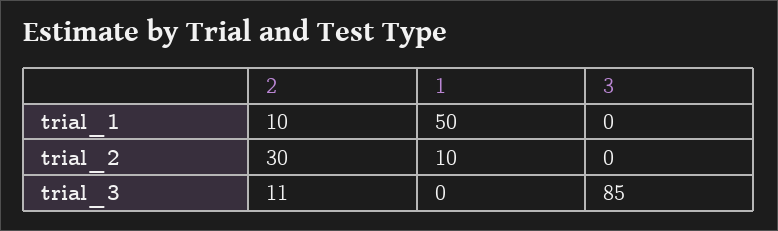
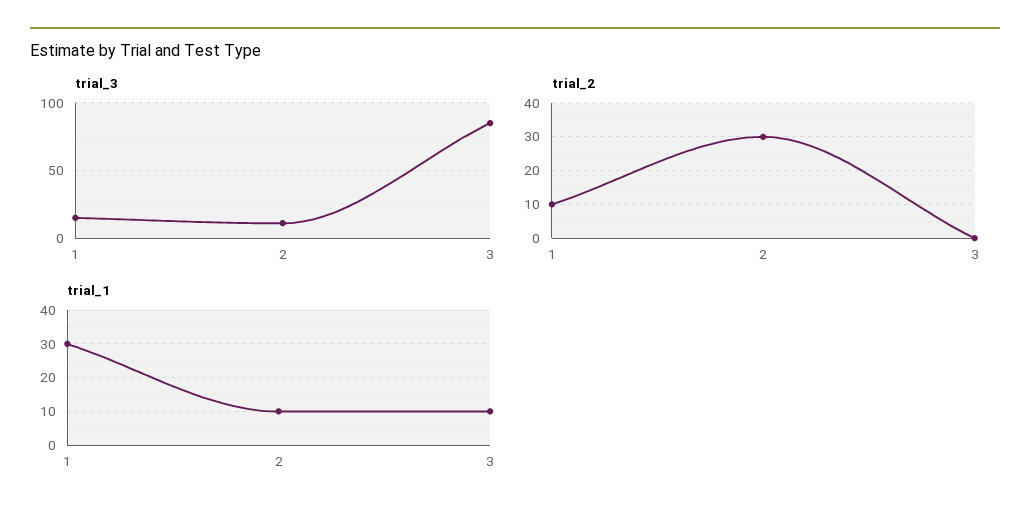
trial_1, 1: 50 -> 30
trial_1, 3: 0 -> 10
trial_3, 1: 0 -> 15

